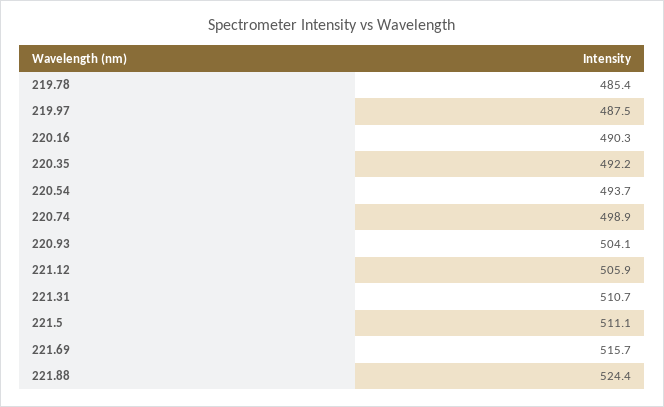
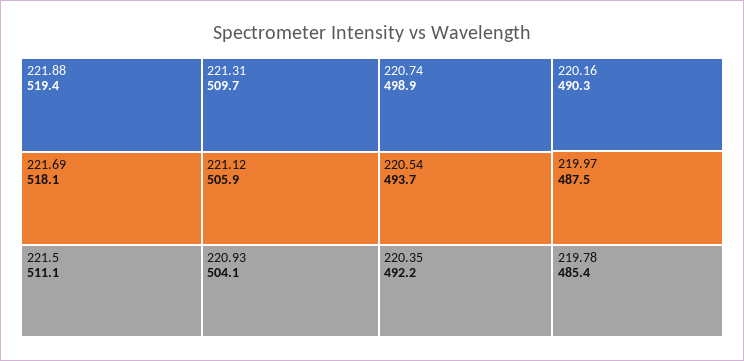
221.31: 510.7 -> 509.7
221.69: 515.7 -> 518.1
221.88: 524.4 -> 519.4

